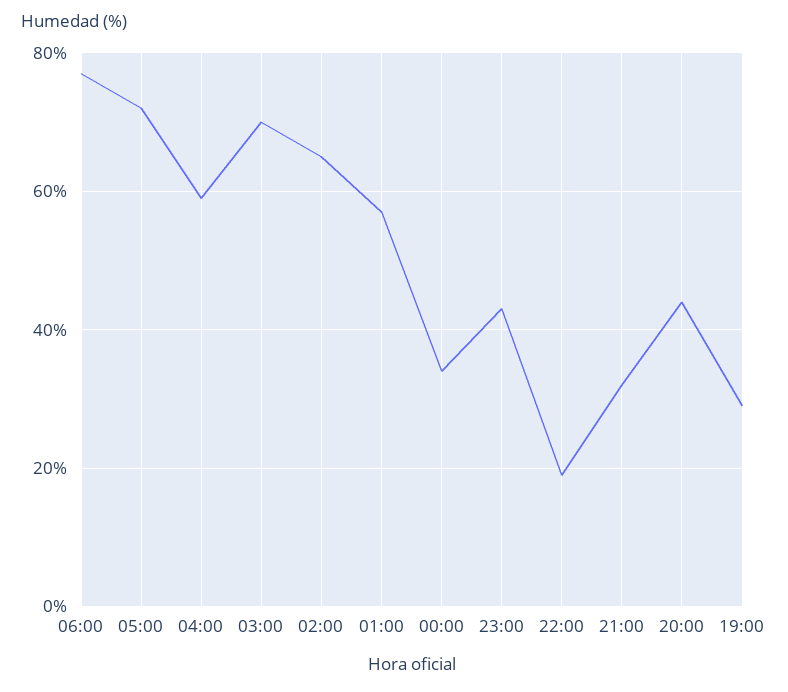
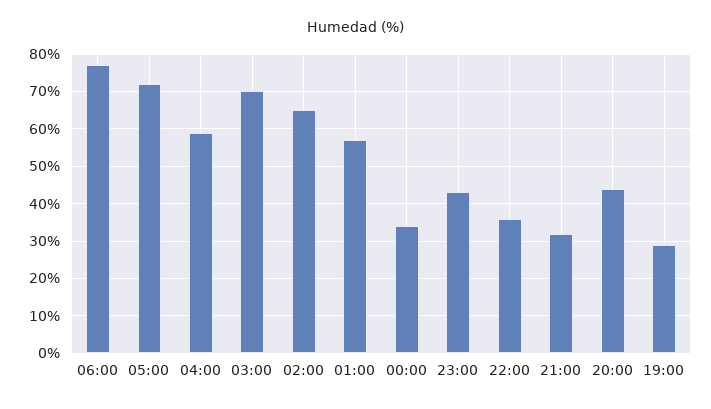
22:00: 20 -> 35

